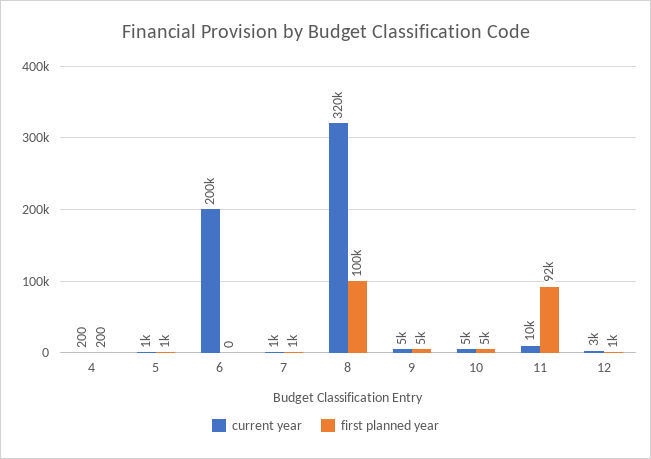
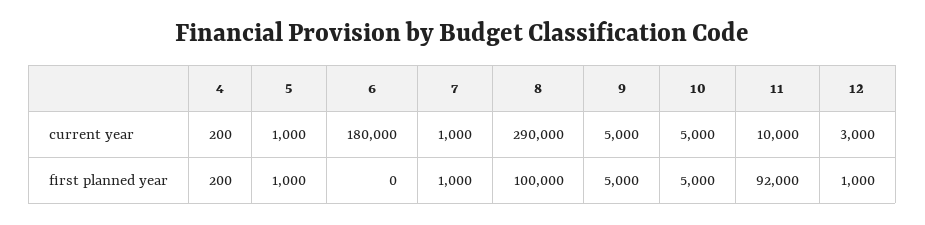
current year, 6: 200000 -> 180000
current year, 8: 320000 -> 290000

